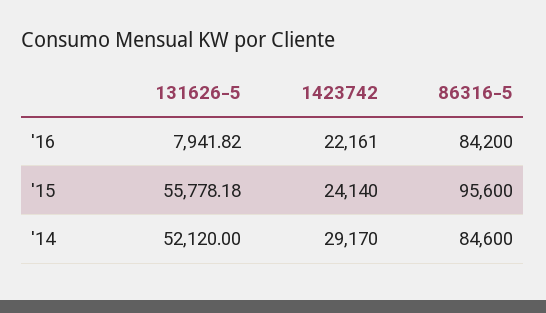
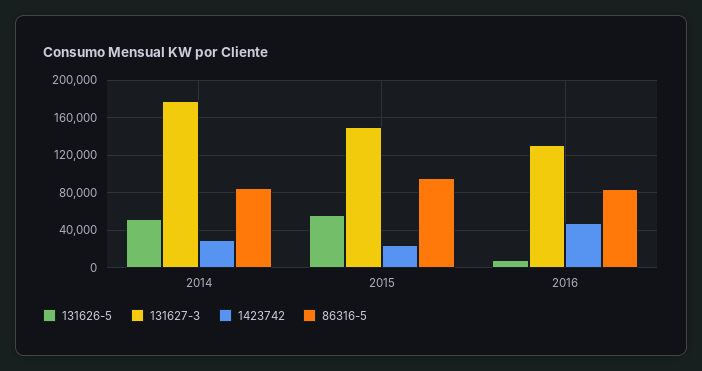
1423742, '16: 22161 -> 50000
131627-3, '14: none -> 180000
131627-3, '15: none -> 150000
131627-3, '16: none -> 130000

